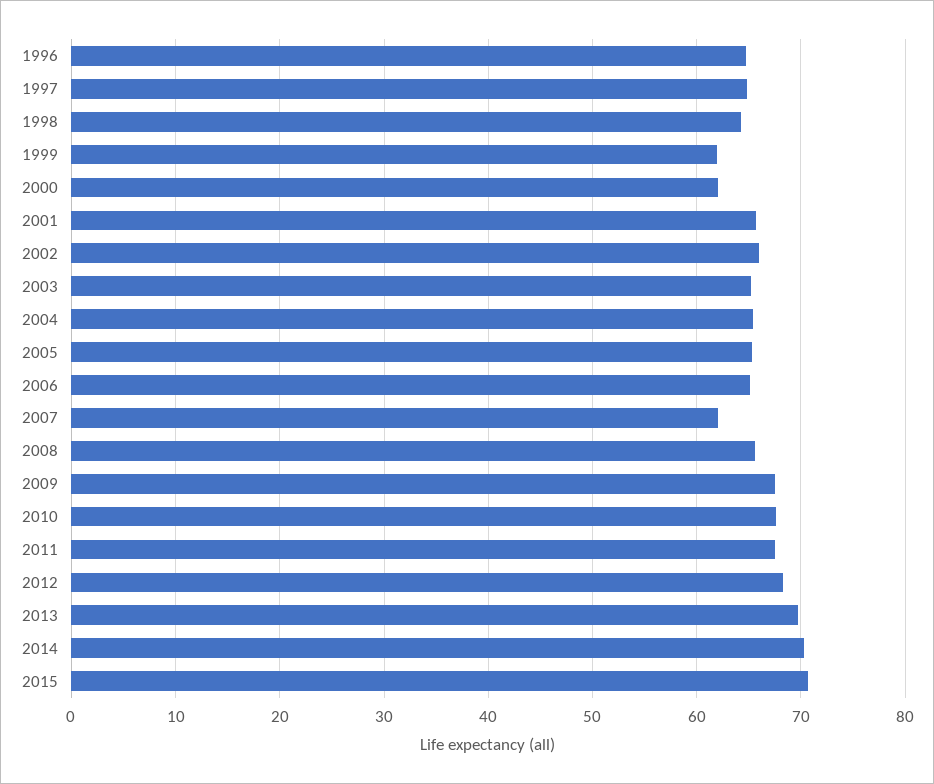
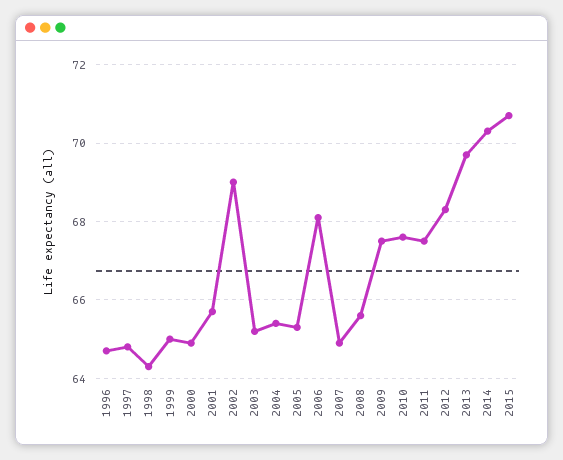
1999: 62 -> 65
2000: 62 -> 65
2002: 66 -> 69
2006: 65 -> 68
2007: 62 -> 65

